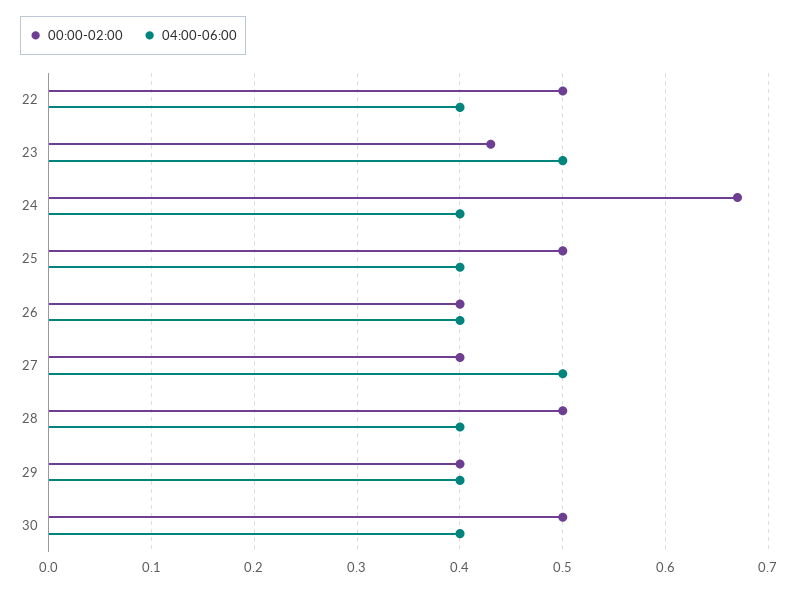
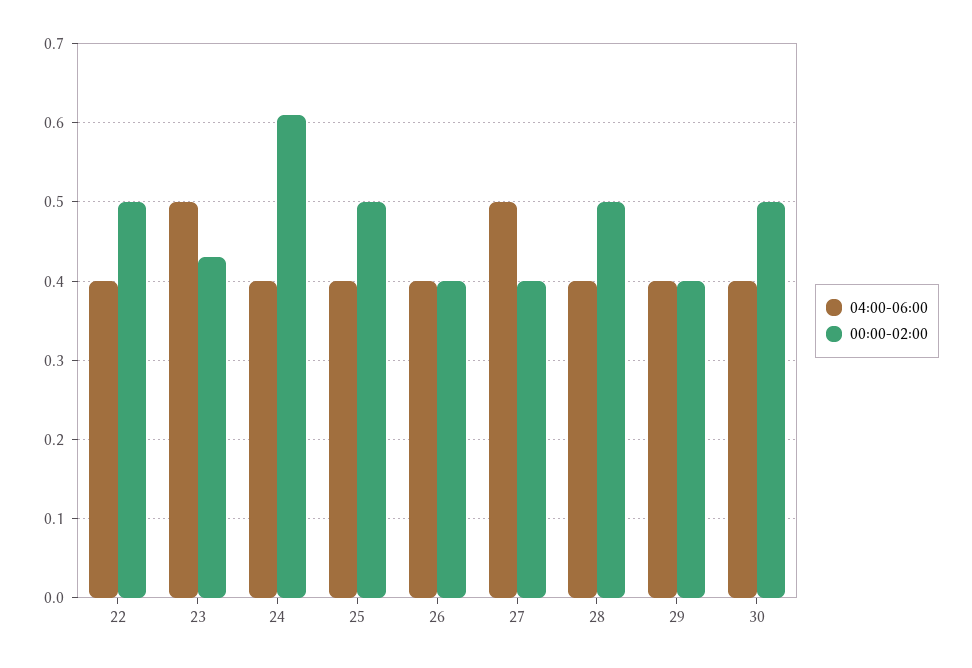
00:00-02:00, 24: 0.67 -> 0.61

